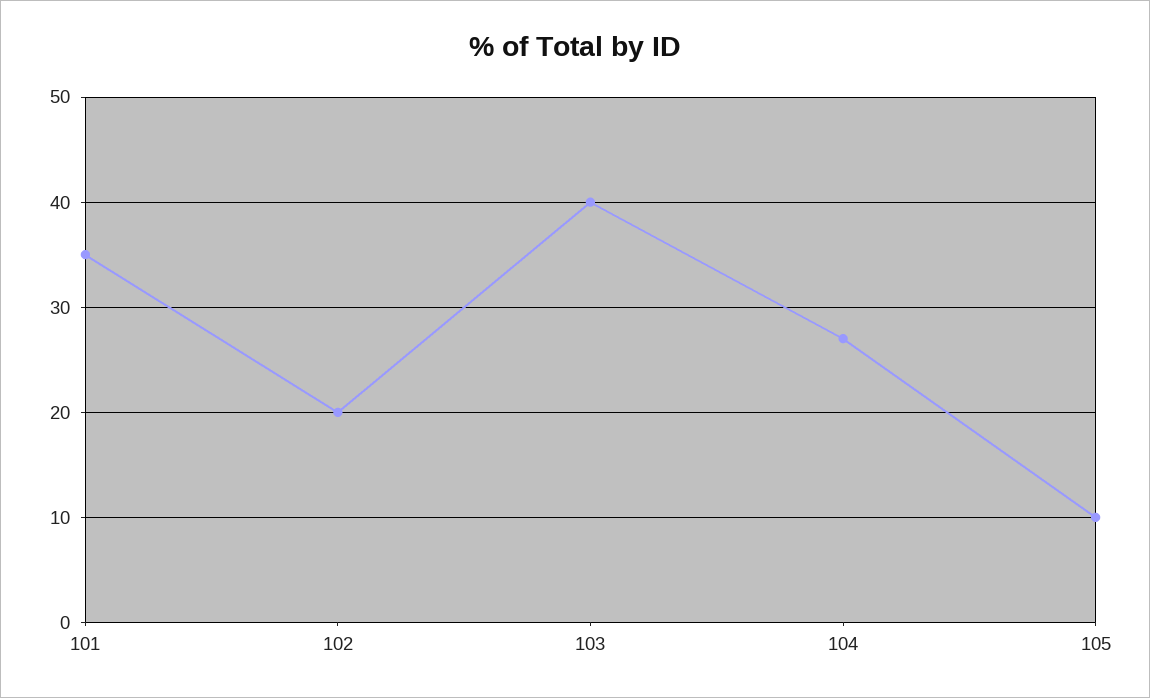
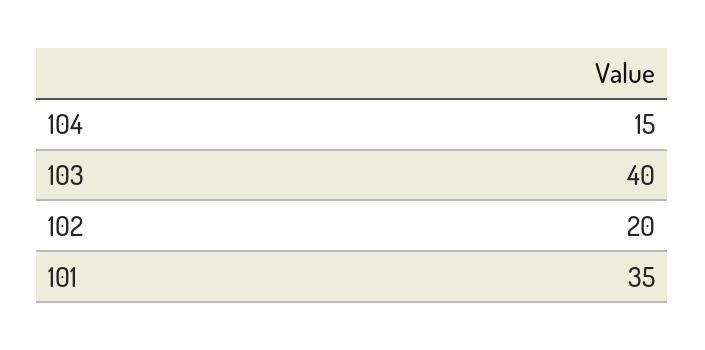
104: 27 -> 15
105: 10 -> none

